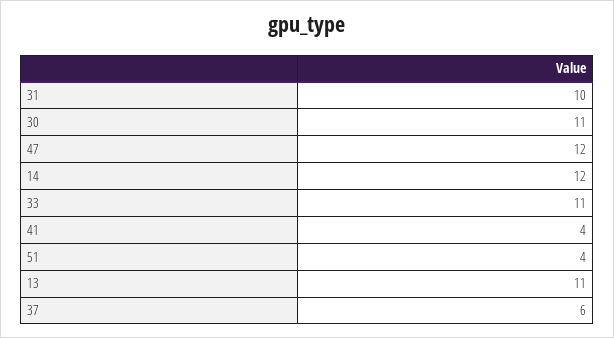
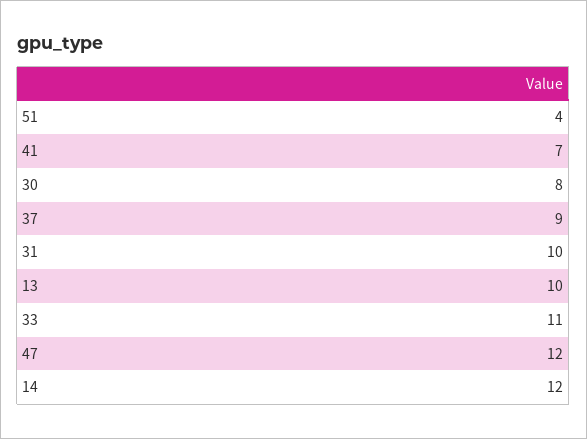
30: 11 -> 8
41: 4 -> 7
13: 11 -> 10
37: 6 -> 9

